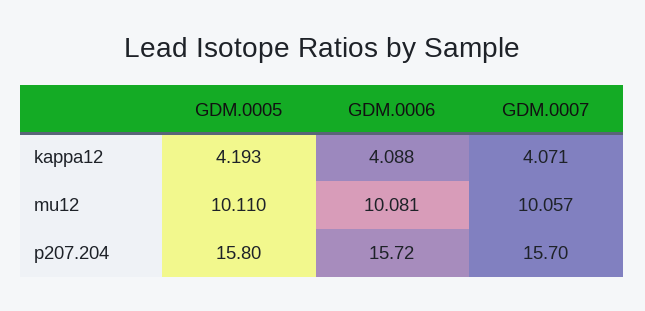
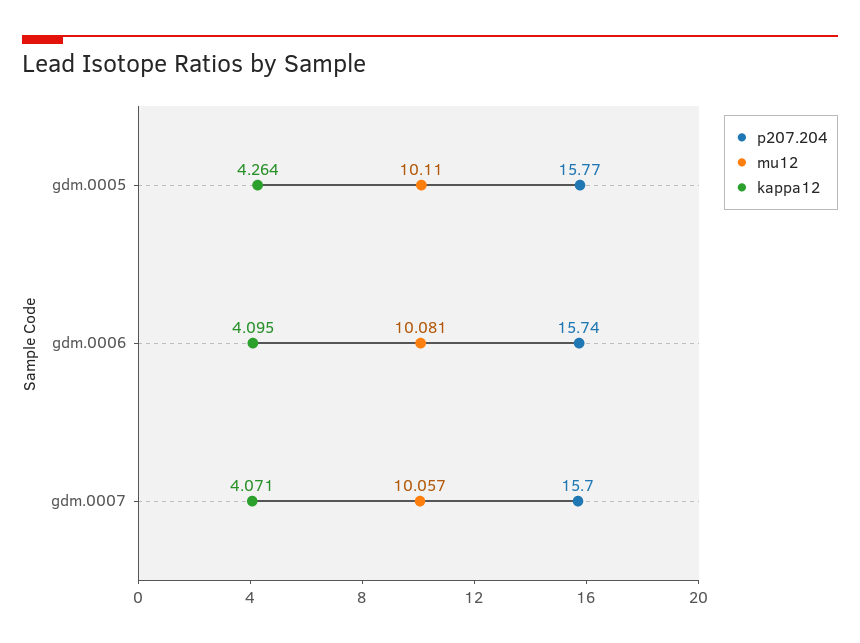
kappa12, GDM.0005: 4.193 -> 4.264
kappa12, GDM.0006: 4.088 -> 4.095
p207.204, GDM.0005: 15.8 -> 15.77
p207.204, GDM.0006: 15.72 -> 15.74

